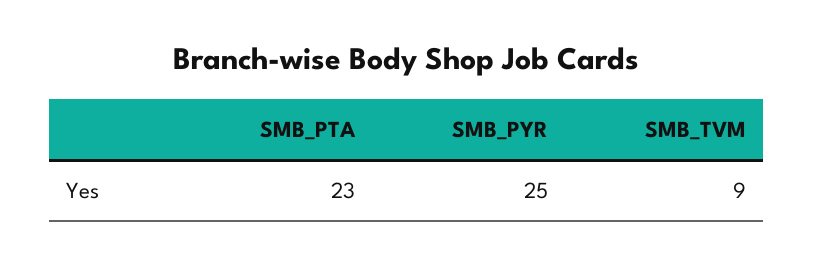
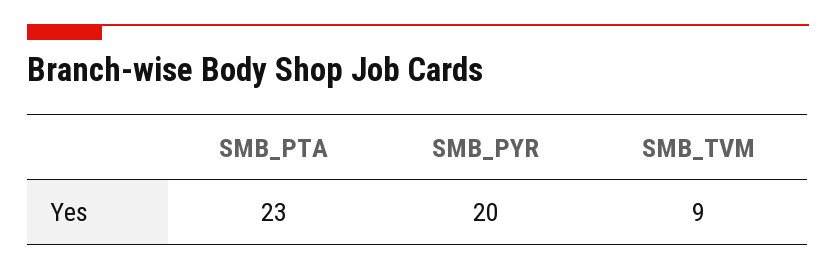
SMB_PYR: 25 -> 20

